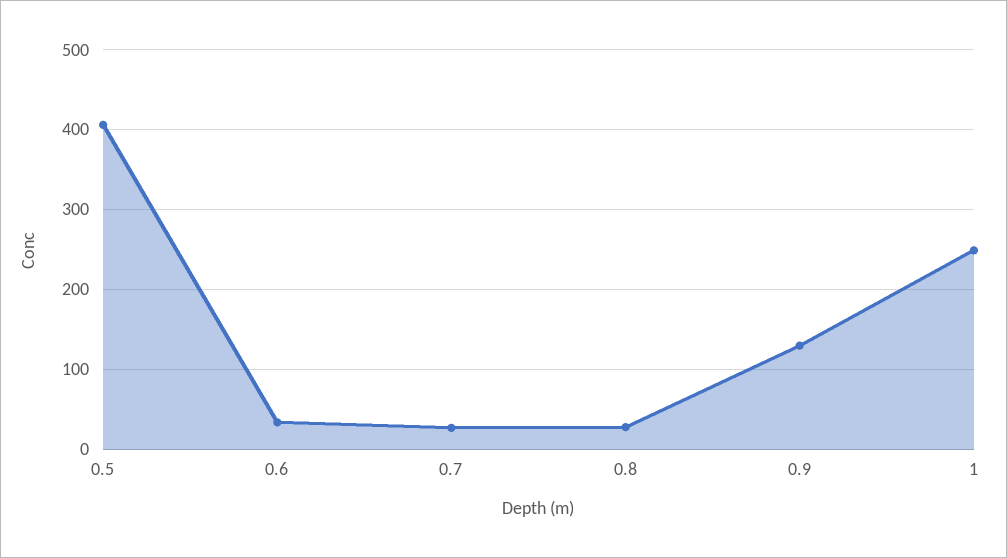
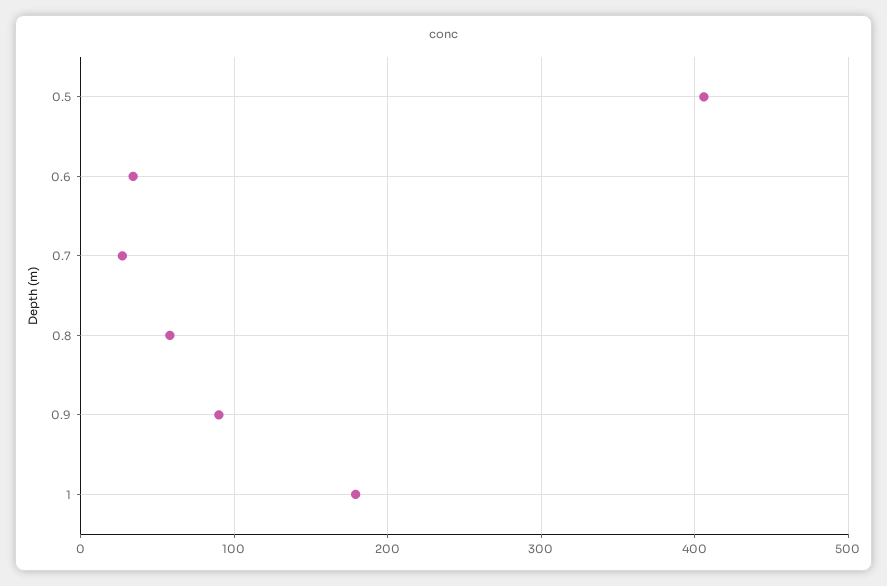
0.8: 30 -> 60
0.9: 130 -> 90
1: 250 -> 180

